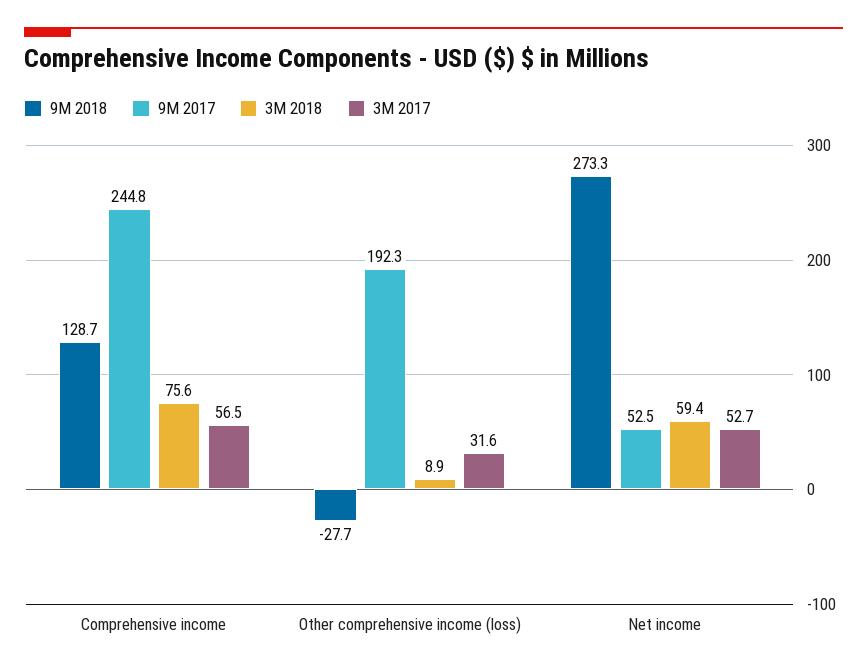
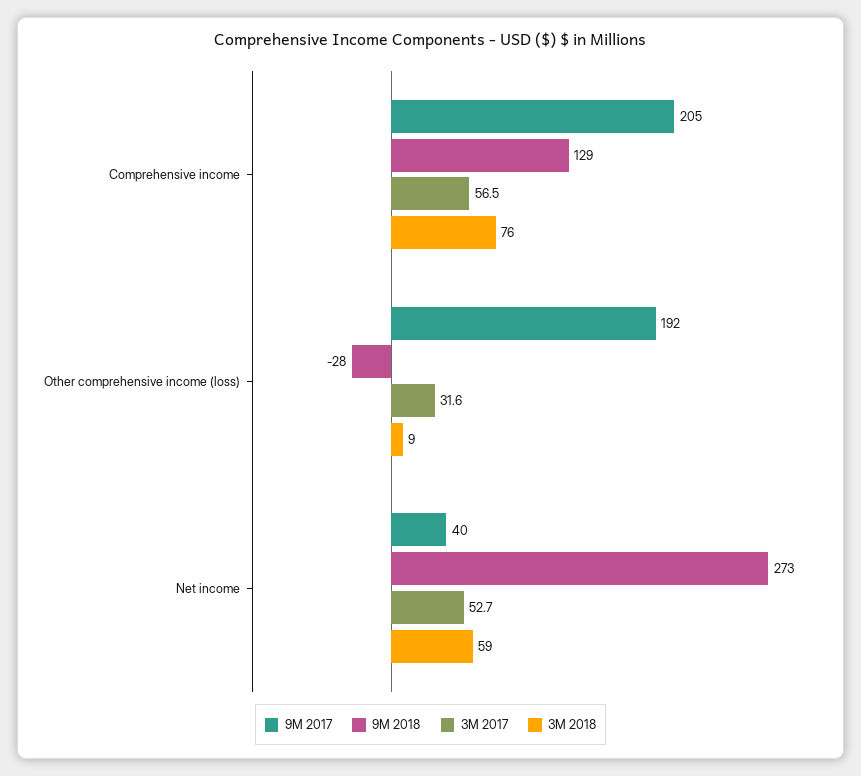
9M 2017, Comprehensive income: 244.8 -> 205
9M 2017, Net income: 52.5 -> 40

